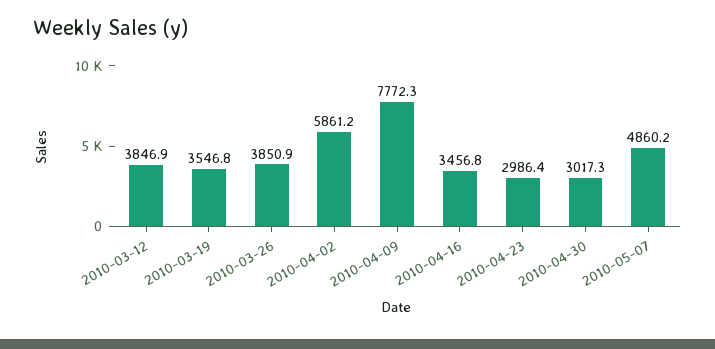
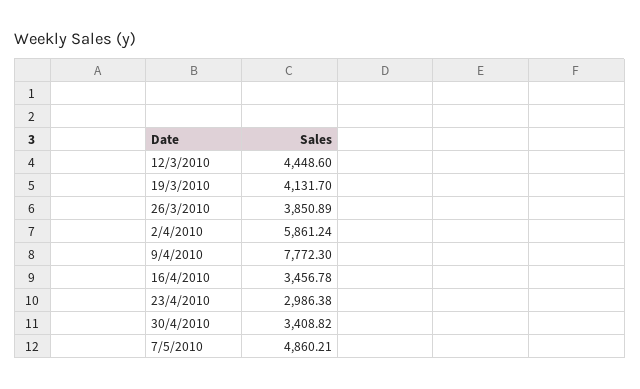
2010-03-12: 3846.9 -> 4448.6
2010-03-19: 3546.8 -> 4131.7
2010-04-30: 3017.3 -> 3408.82

